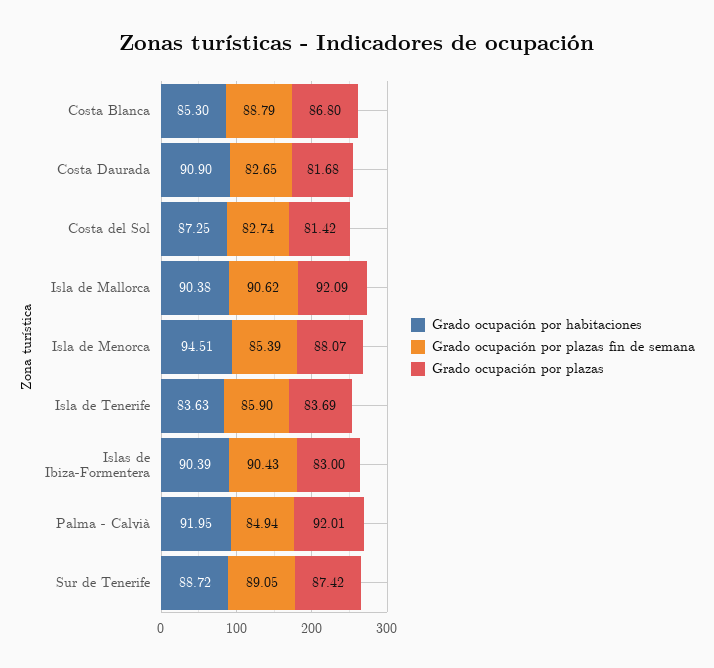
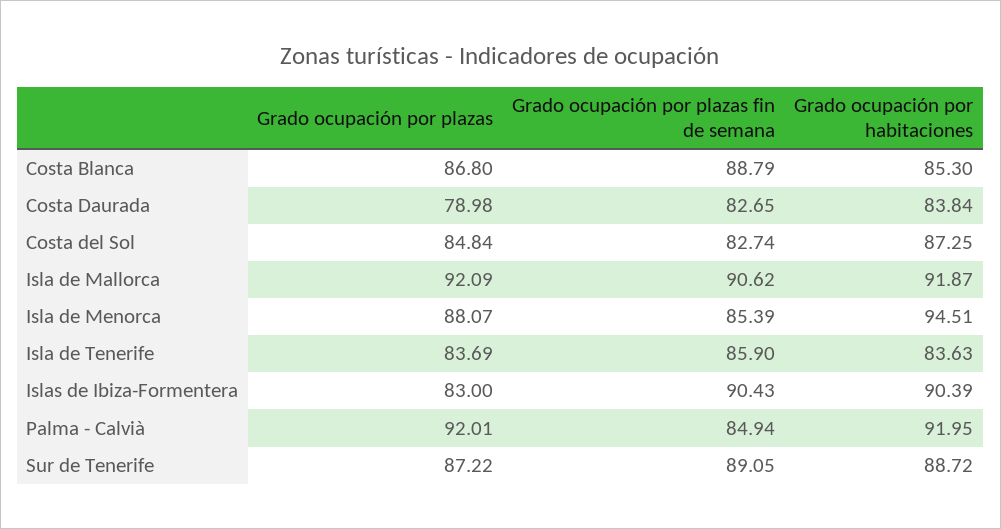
Grado ocupación por habitaciones, Costa Daurada: 90.9 -> 83.84
Grado ocupación por plazas, Costa Daurada: 81.68 -> 78.98
Grado ocupación por plazas, Costa del Sol: 81.42 -> 84.84
Grado ocupación por habitaciones, Isla de Mallorca: 90.38 -> 91.87
Grado ocupación por plazas, Sur de Tenerife: 87.42 -> 87.22

